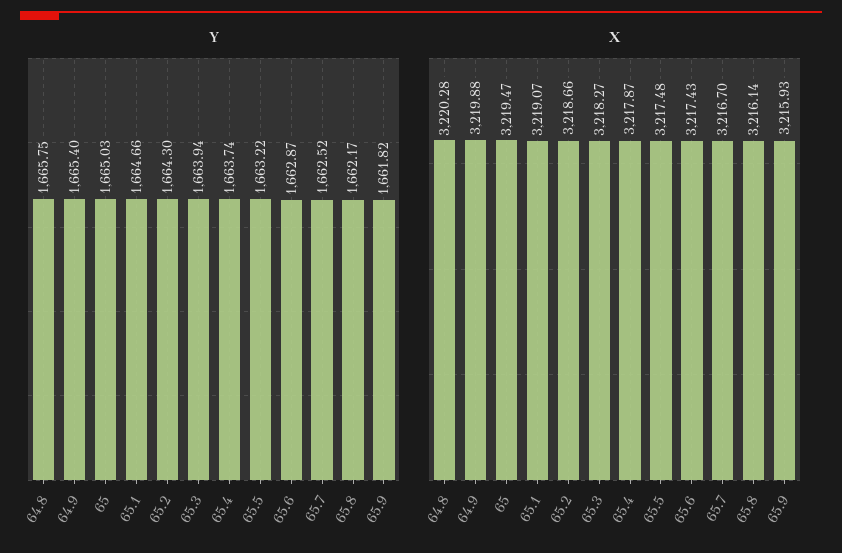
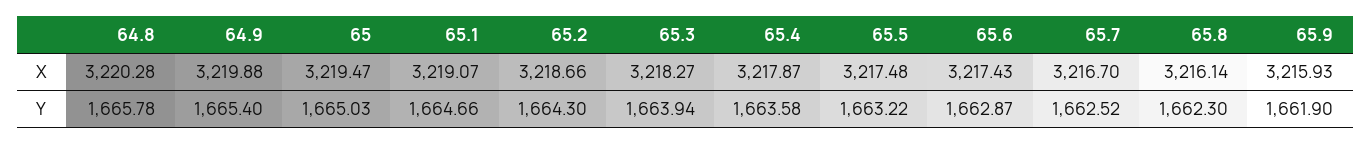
Y, 64.8: 1665.75 -> 1665.78
Y, 65.4: 1663.74 -> 1663.58
Y, 65.8: 1662.17 -> 1662.3
Y, 65.9: 1661.82 -> 1661.9

